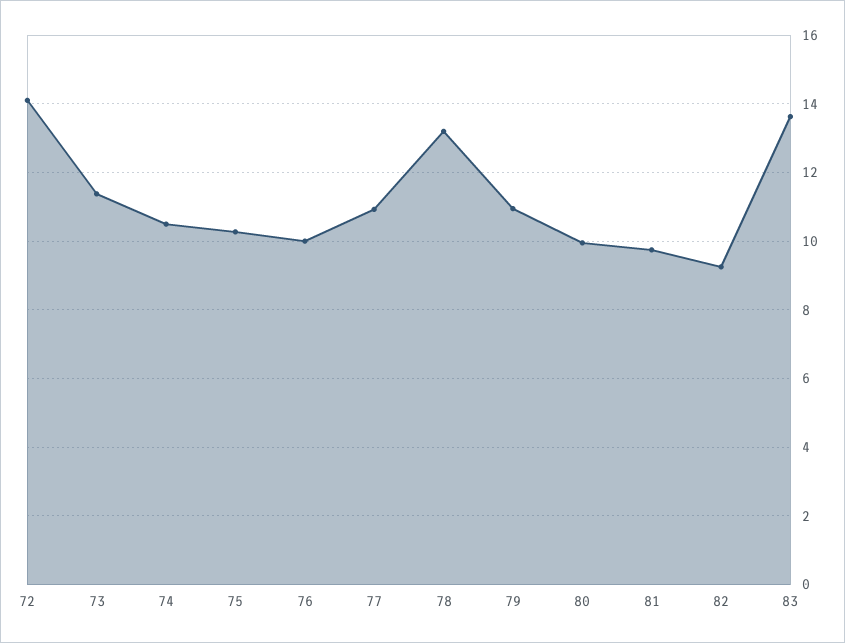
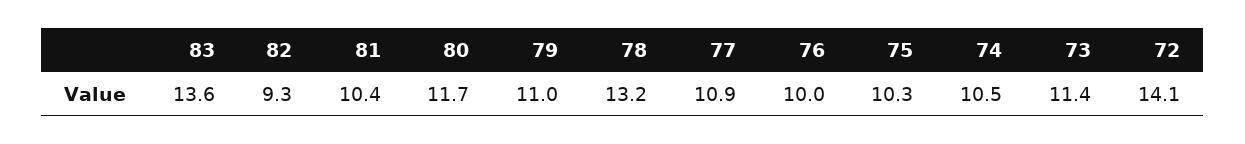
80: 10 -> 11.7
81: 9.8 -> 10.4

